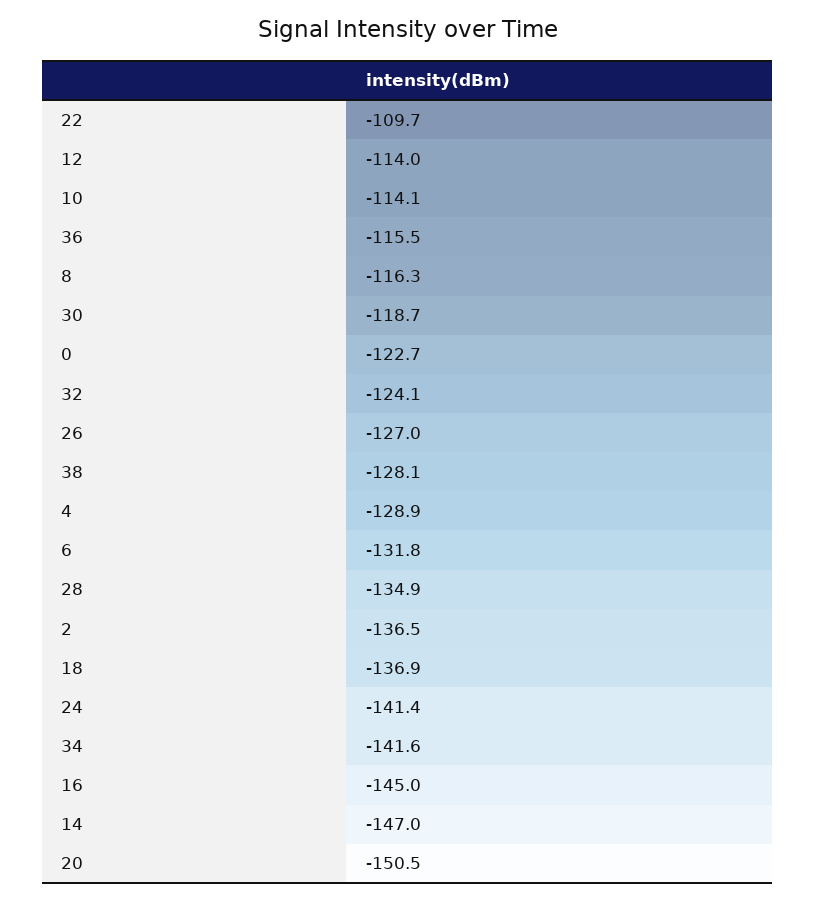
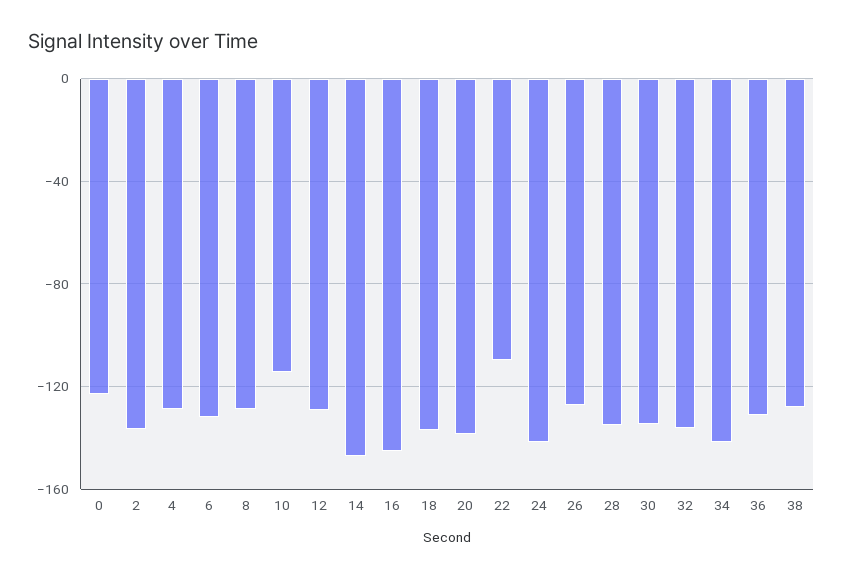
12: -114 -> -130
36: -115.5 -> -130
8: -116.3 -> -130
30: -118.7 -> -135
32: -124.1 -> -135
20: -150.5 -> -140

